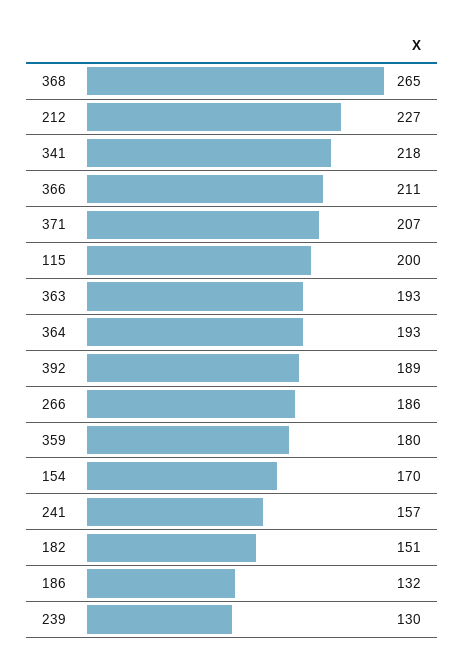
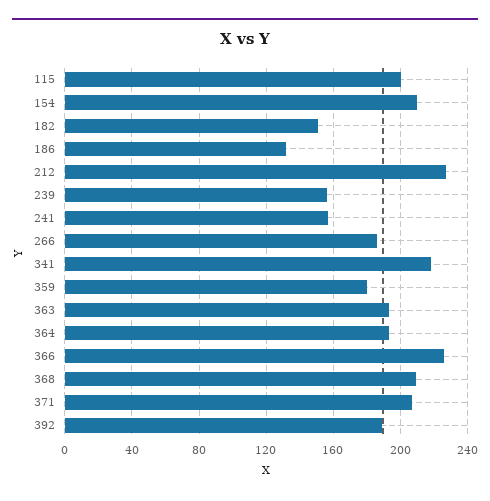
368: 265 -> 210
366: 211 -> 225
154: 170 -> 210
239: 130 -> 155

